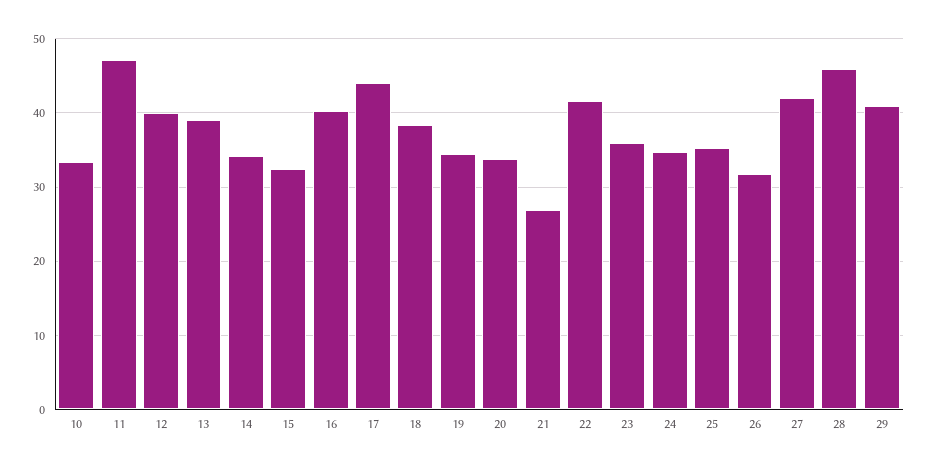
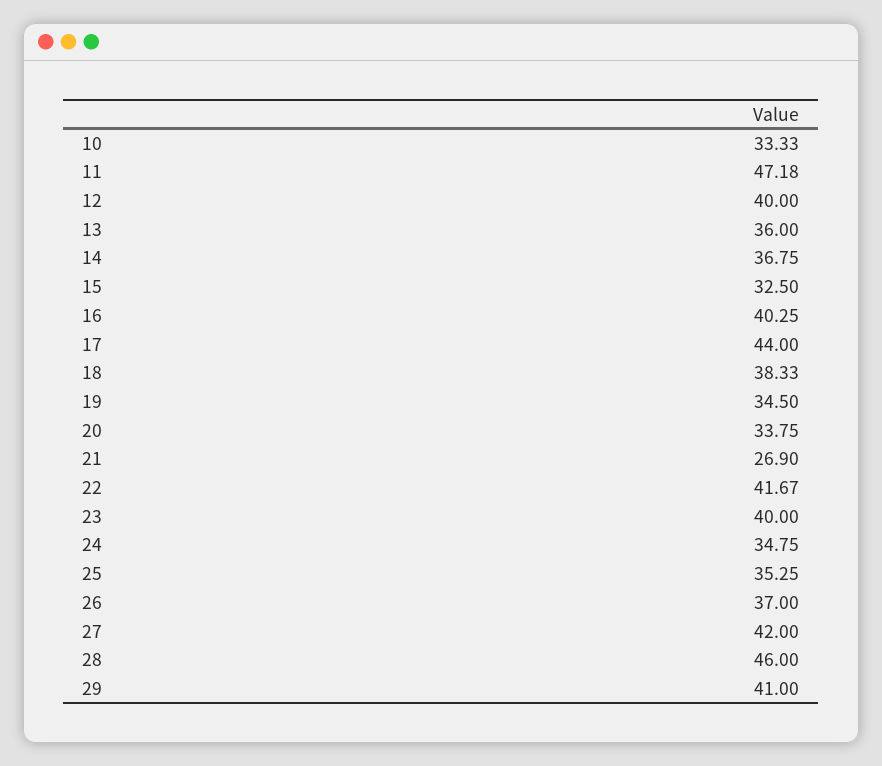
13: 39 -> 36
14: 34 -> 36.75
23: 36 -> 40
26: 32 -> 37

